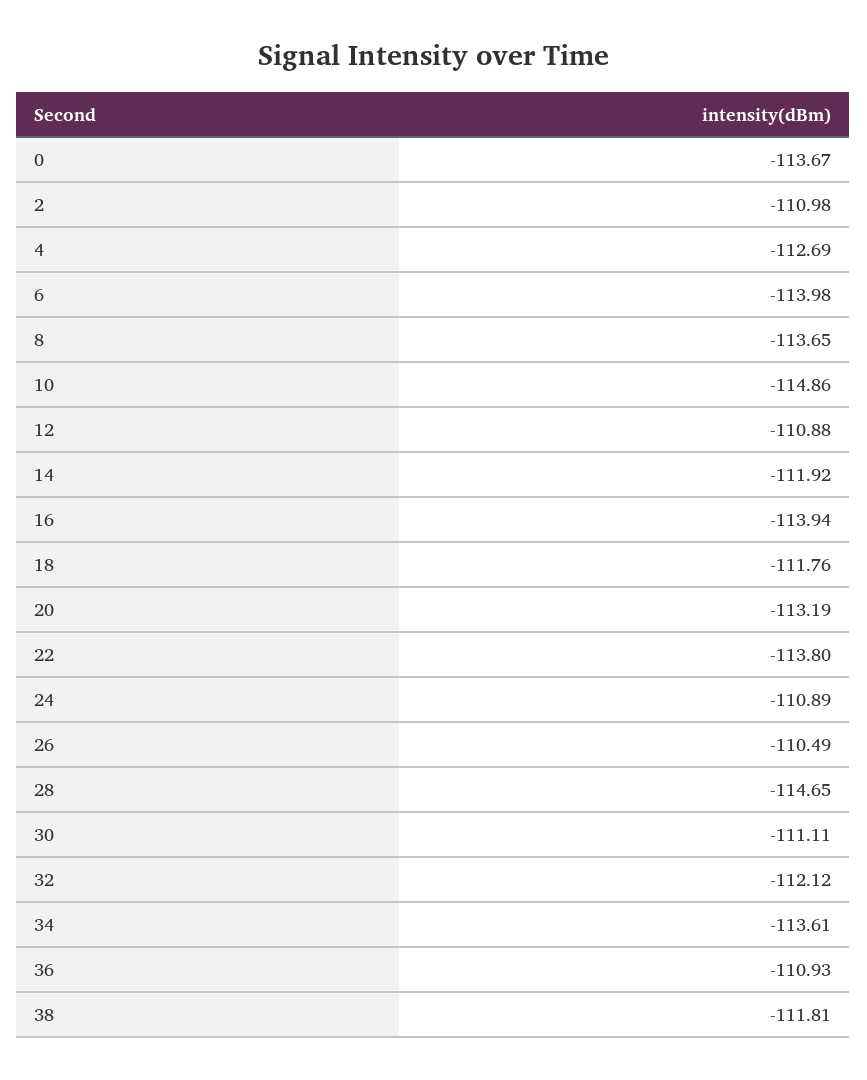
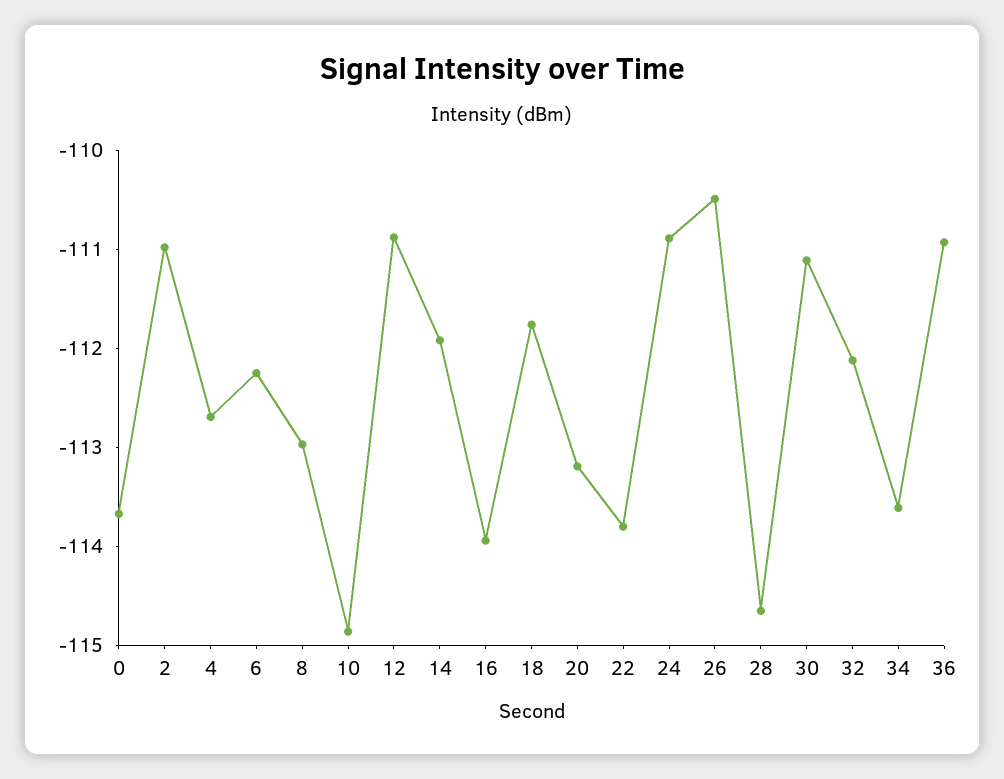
6: -113.98 -> -112.2
8: -113.65 -> -113
38: -111.81 -> none

